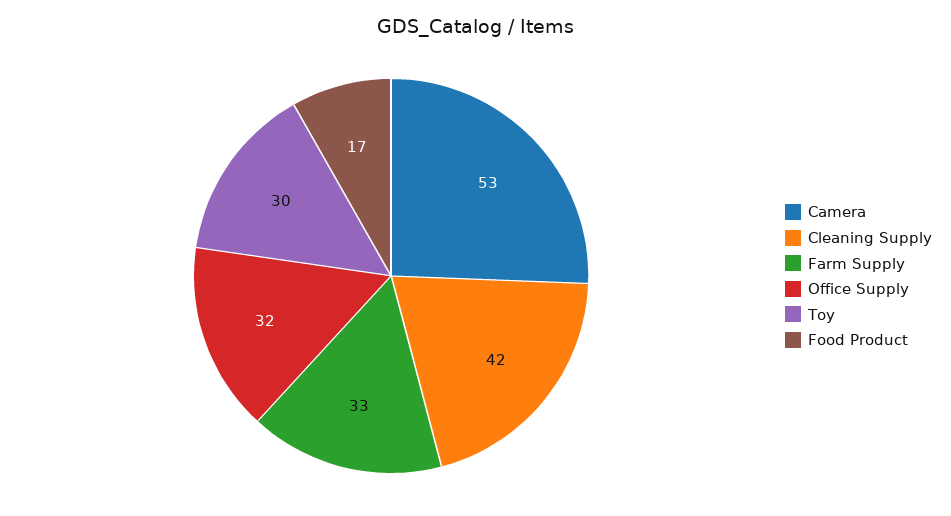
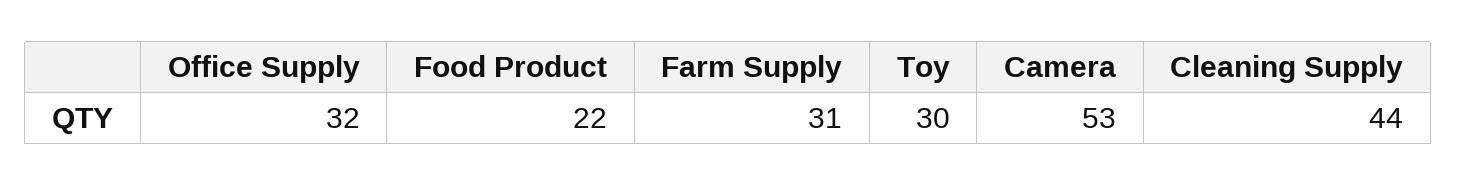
Cleaning Supply: 42 -> 44
Farm Supply: 33 -> 31
Food Product: 17 -> 22

